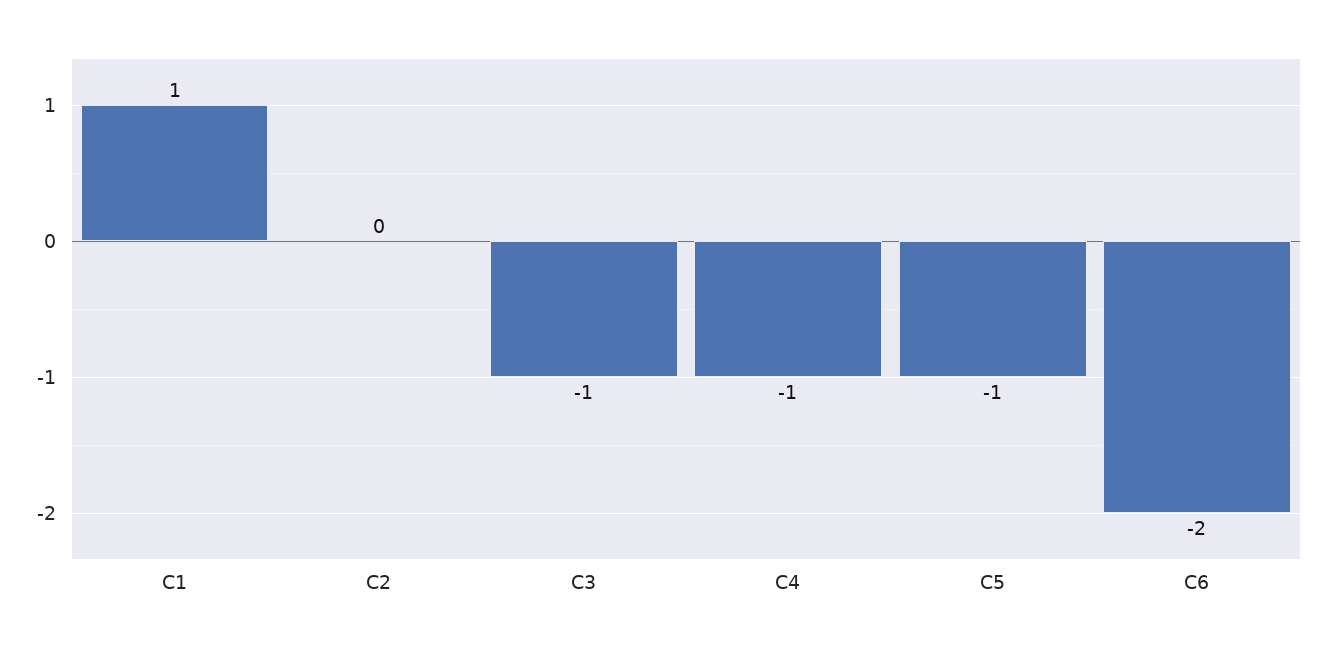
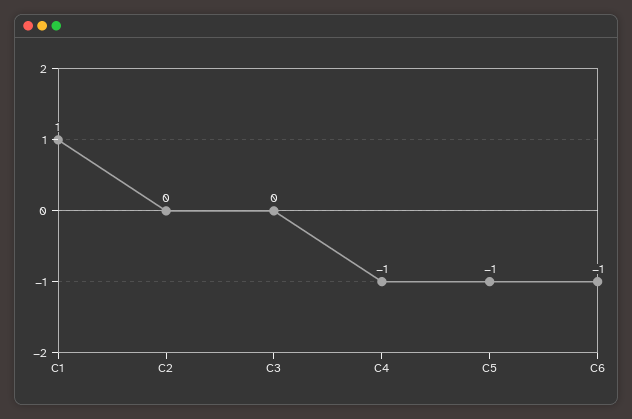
C3: -1 -> 0
C6: -2 -> -1

